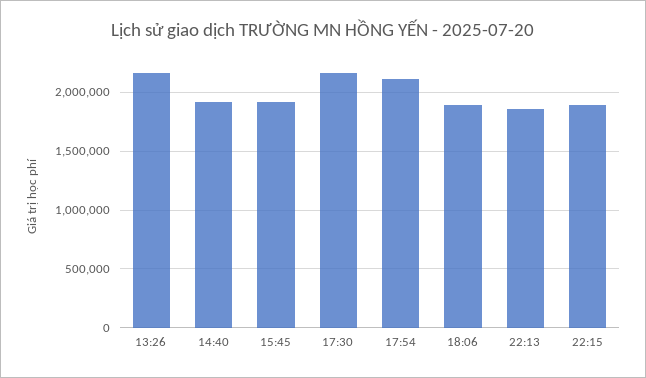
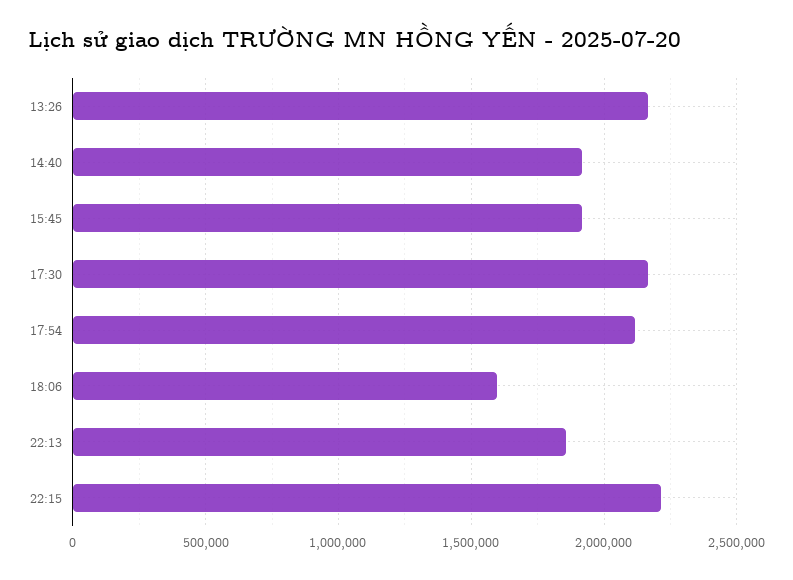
18:06: 1900000 -> 1600000
22:15: 1900000 -> 2200000

